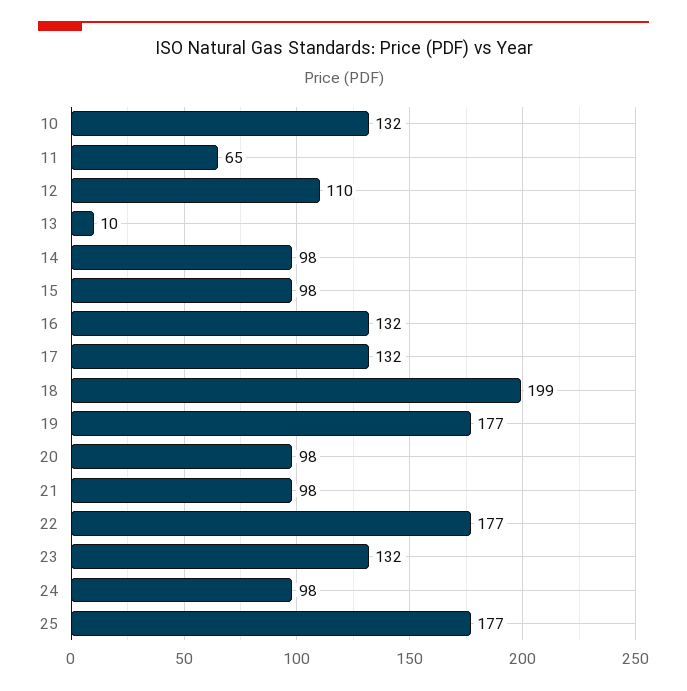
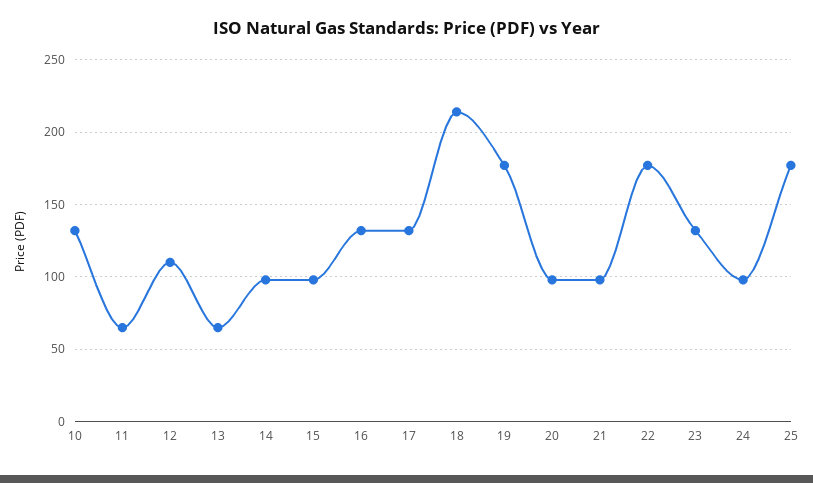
13: 10 -> 65
18: 199 -> 215

